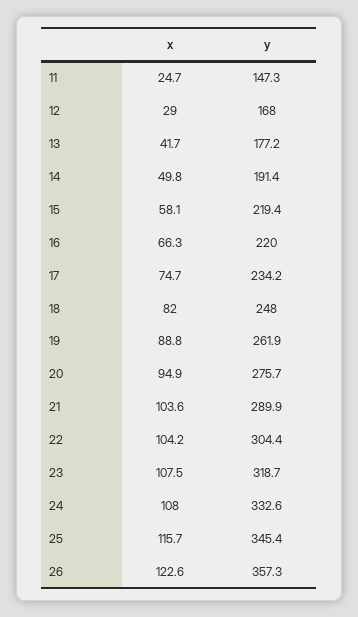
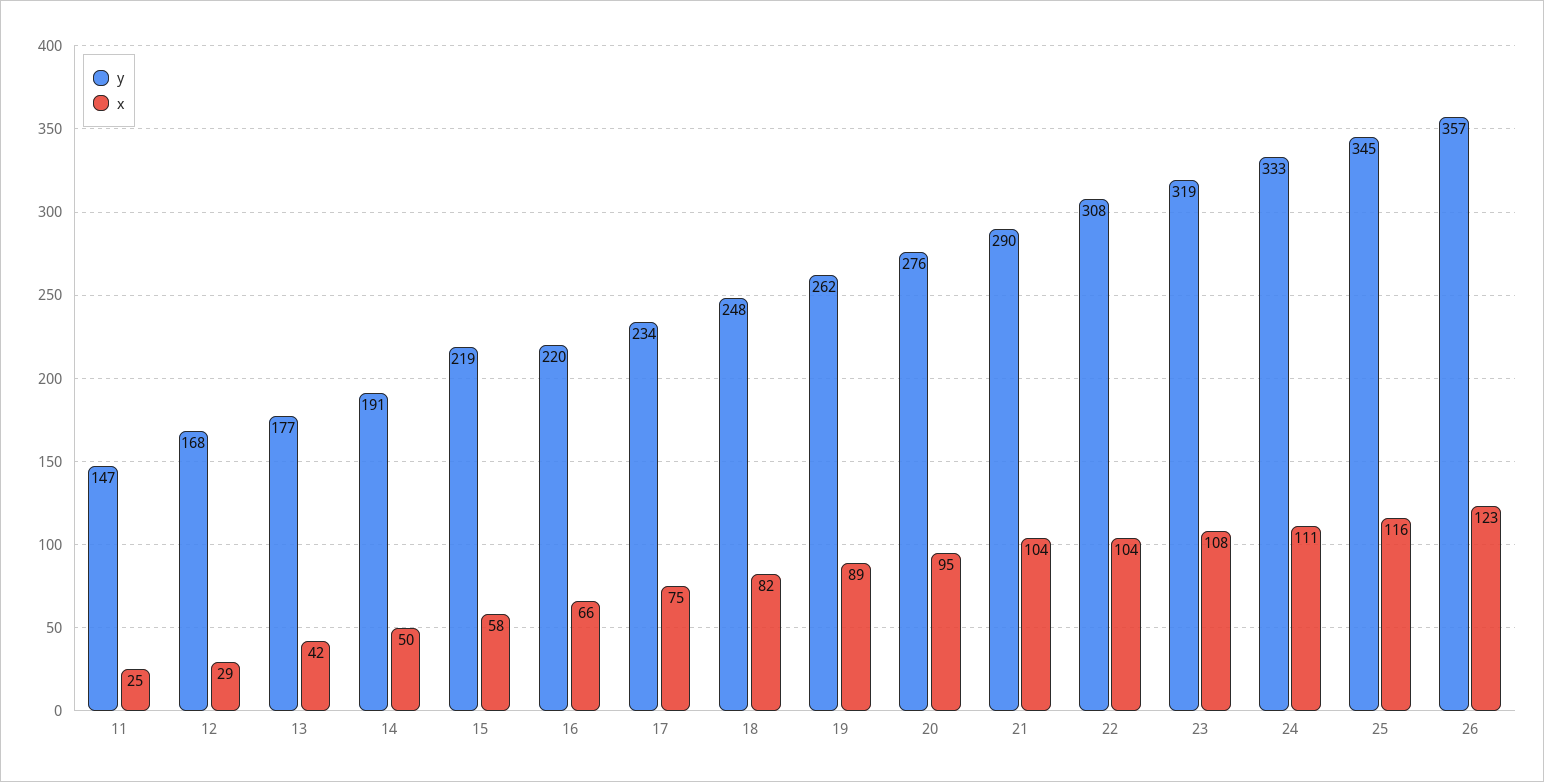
y, 22: 304.4 -> 308
x, 24: 108 -> 111

